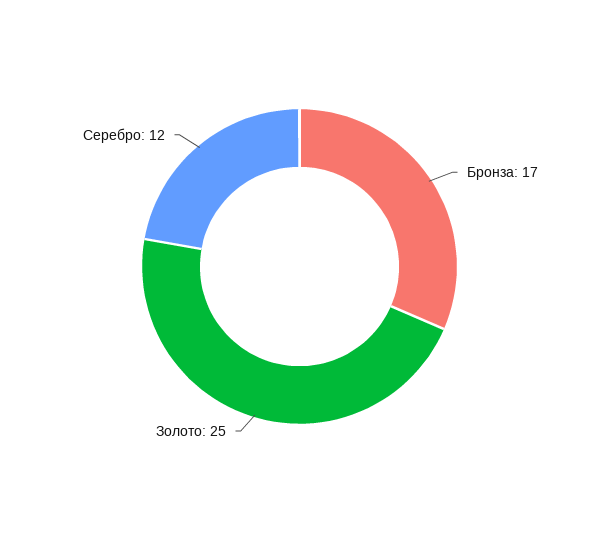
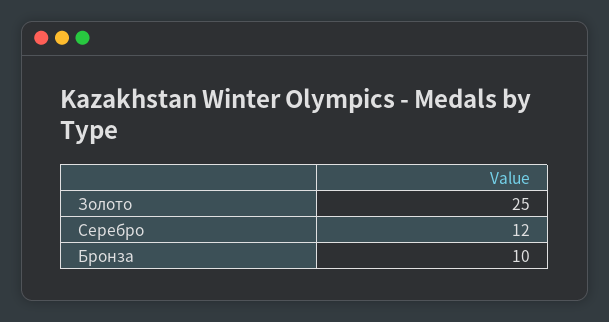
Бронза: 17 -> 10

